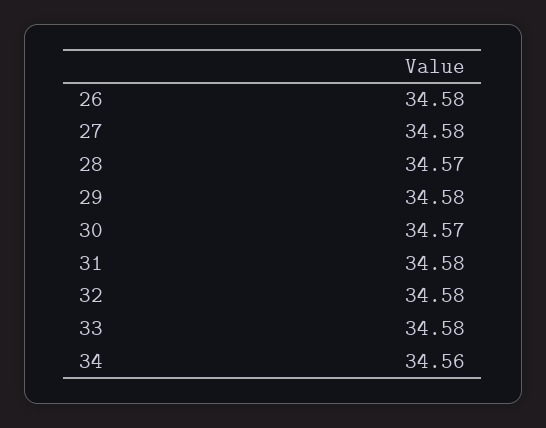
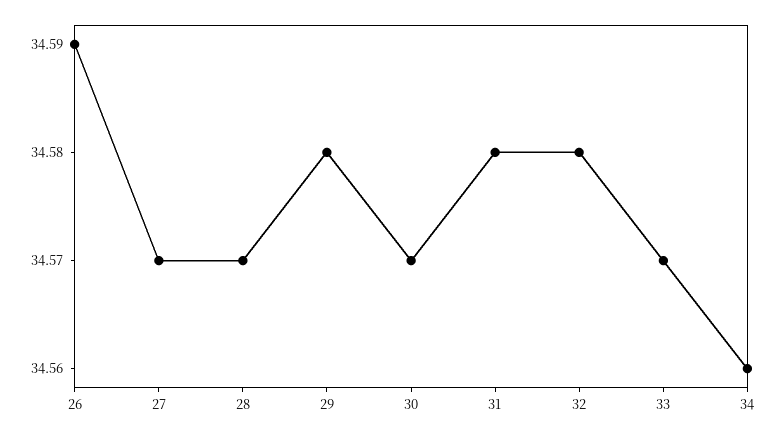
26: 34.58 -> 34.59
27: 34.58 -> 34.57
33: 34.58 -> 34.57

